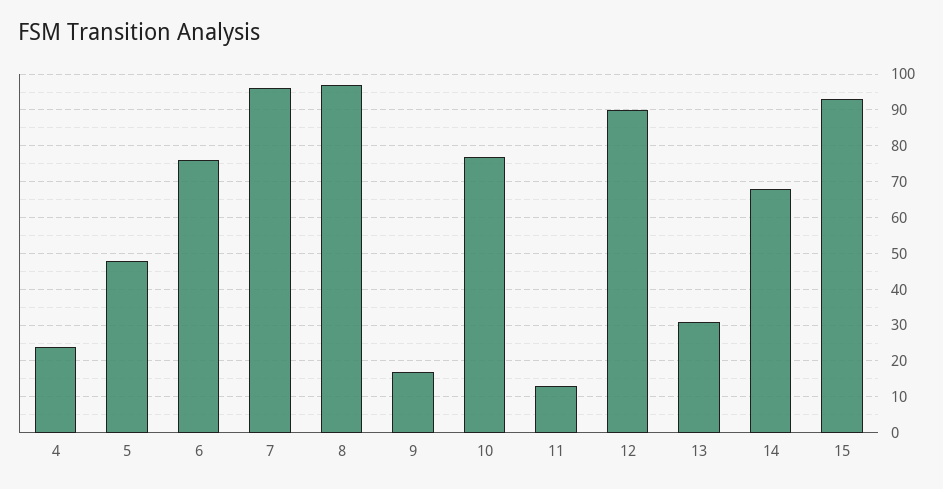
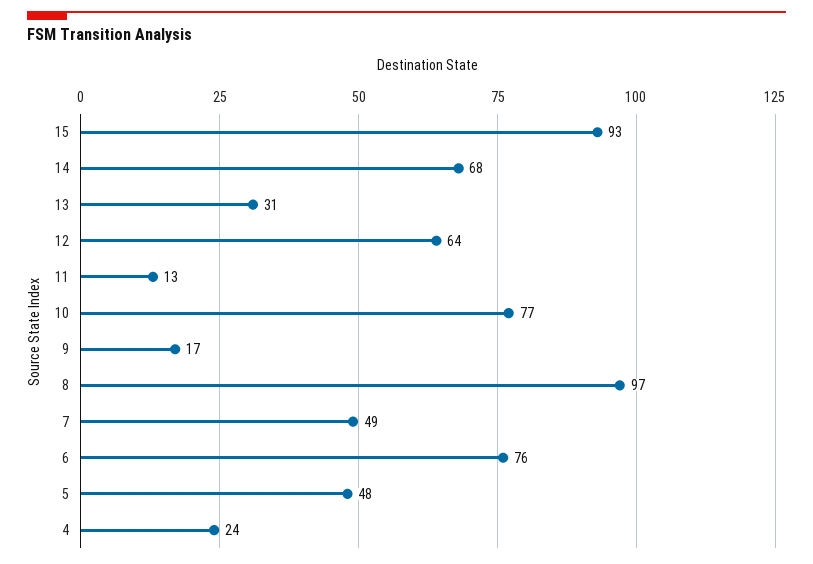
7: 95 -> 49
12: 90 -> 64

